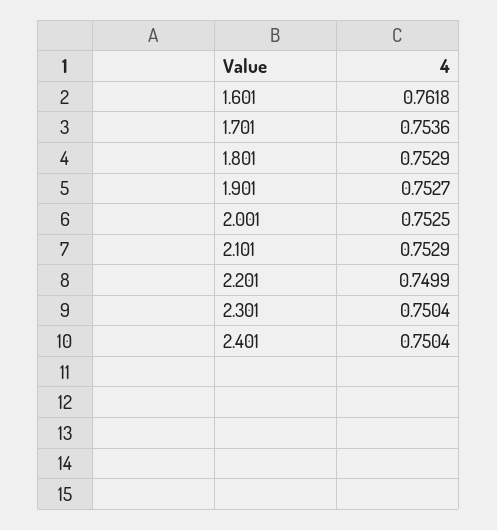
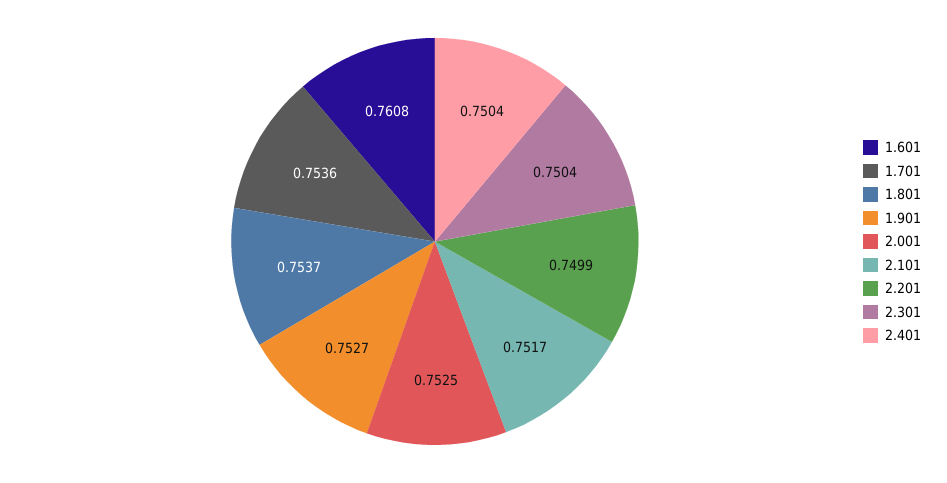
1.601: 0.7618 -> 0.7608
1.801: 0.7529 -> 0.7537
2.101: 0.7529 -> 0.7517

